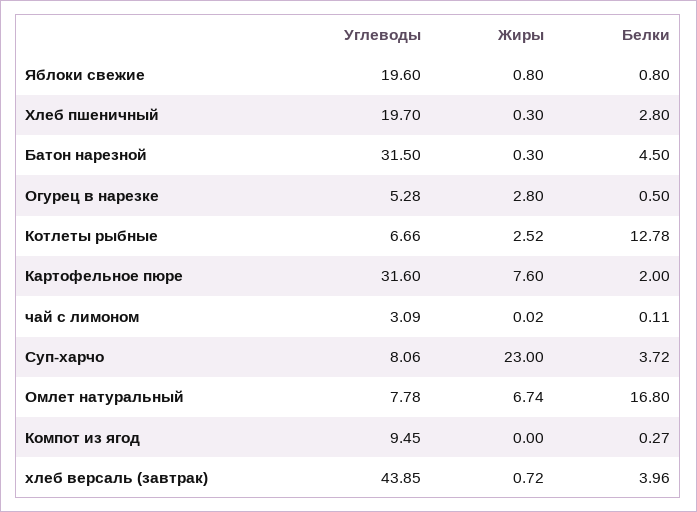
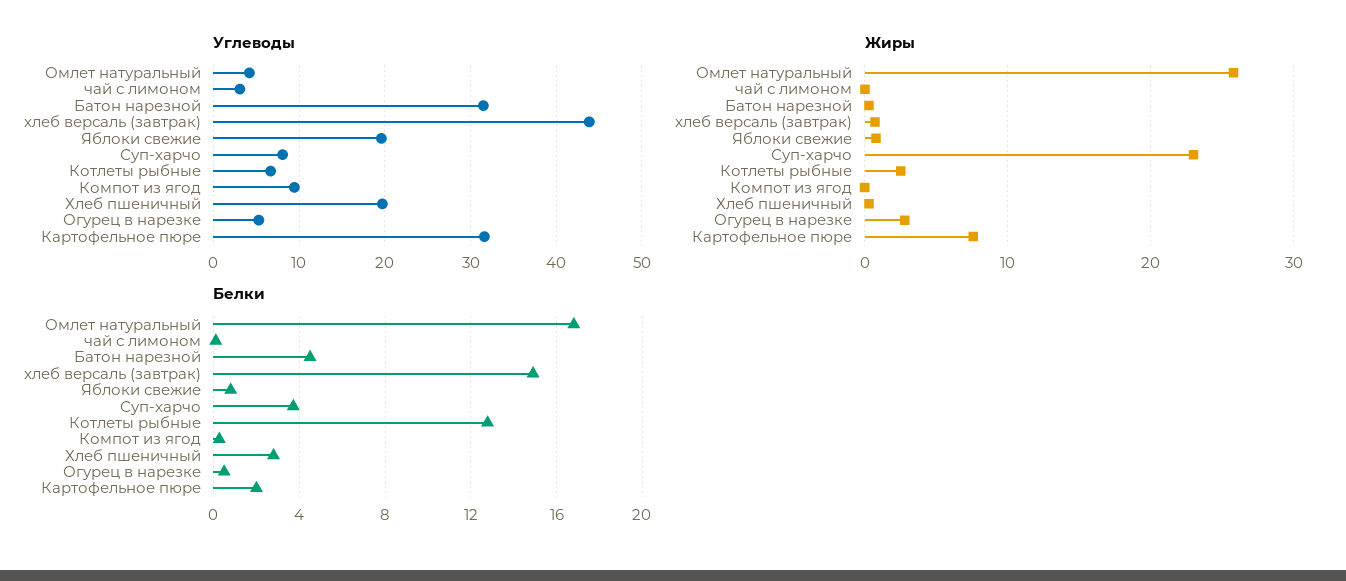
Углеводы, Омлет натуральный: 7.78 -> 4
Жиры, Омлет натуральный: 6.74 -> 26
Белки, хлеб версаль (завтрак): 3.96 -> 15

